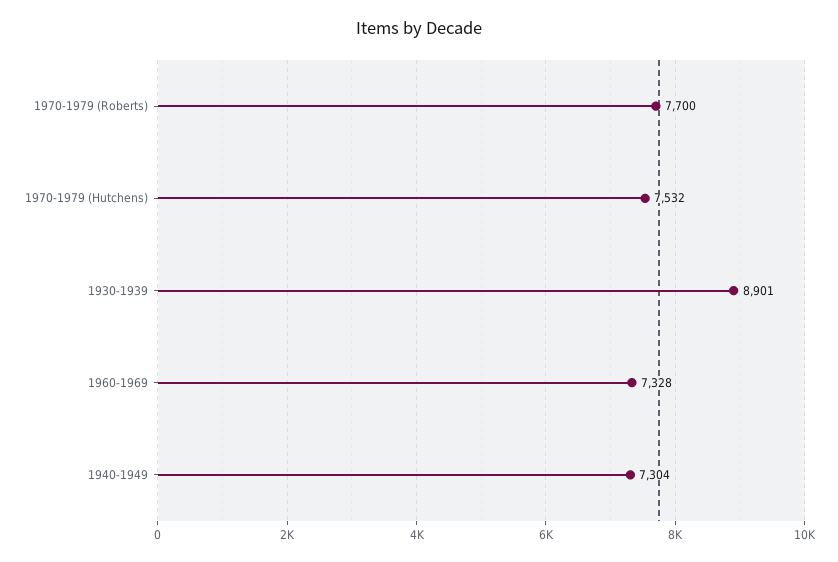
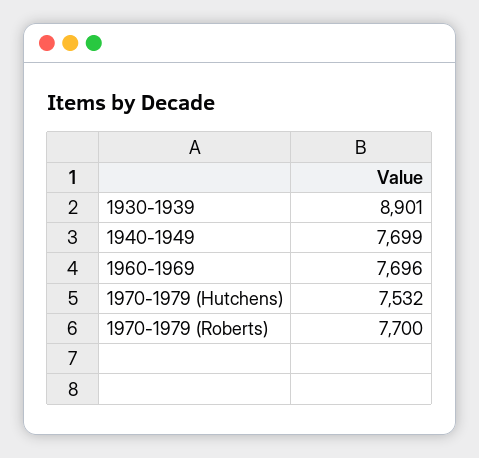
1960-1969: 7328 -> 7696
1940-1949: 7304 -> 7699

